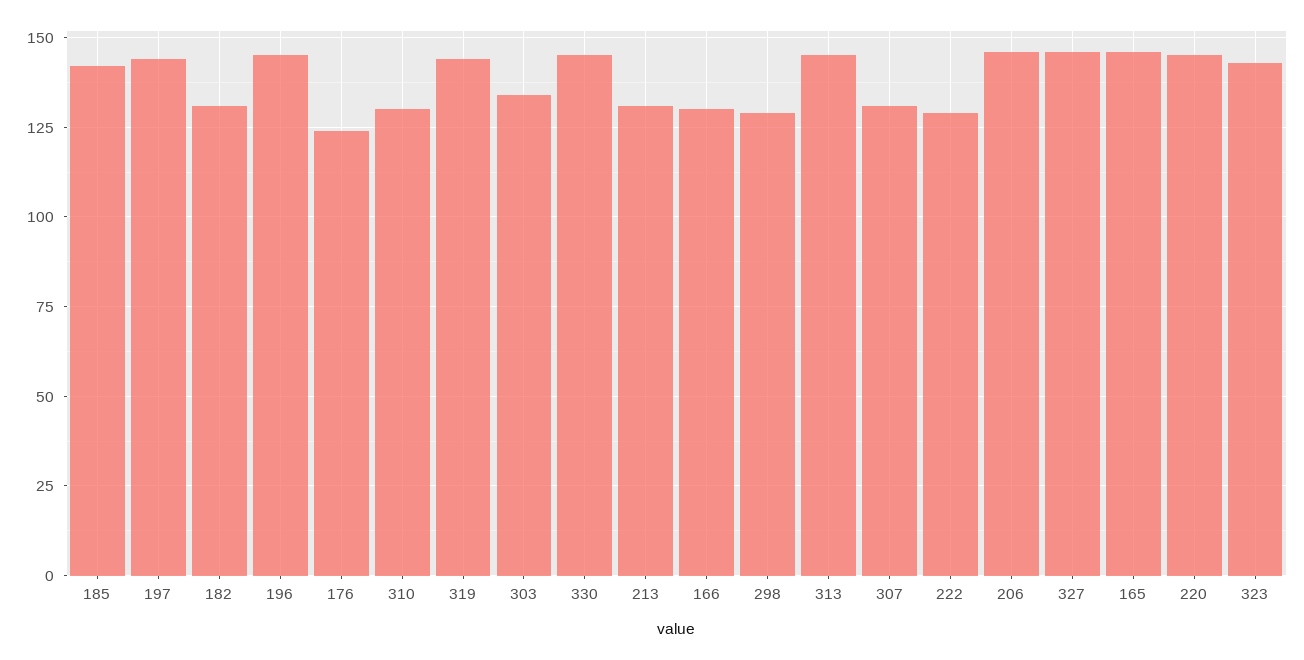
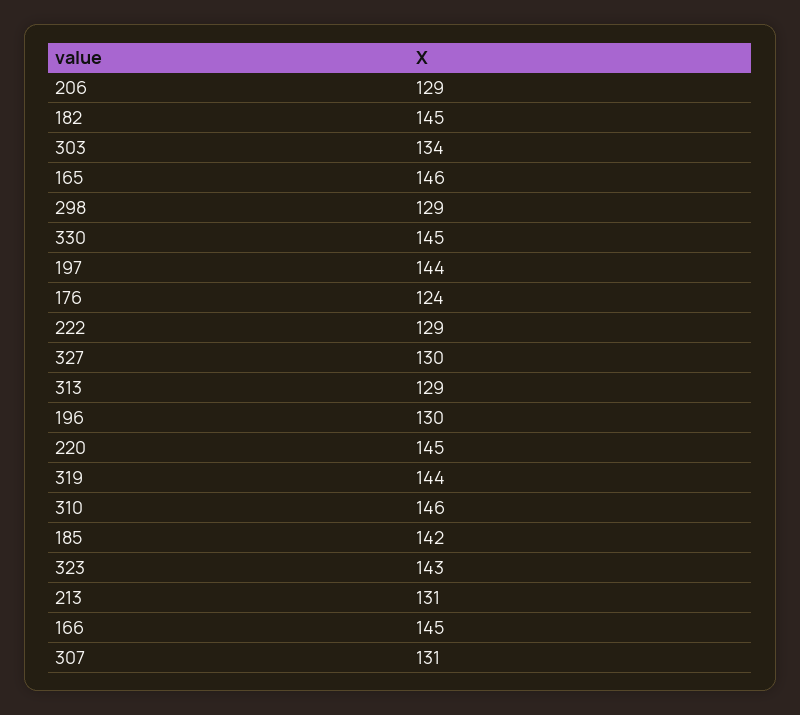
182: 130 -> 145
196: 145 -> 130
310: 130 -> 146
166: 130 -> 145
313: 145 -> 129
206: 145 -> 129
327: 145 -> 130

